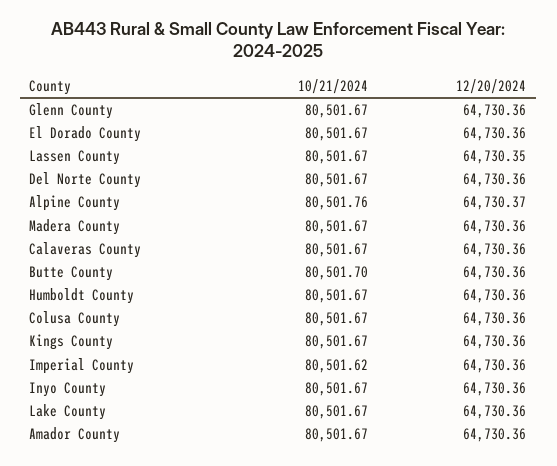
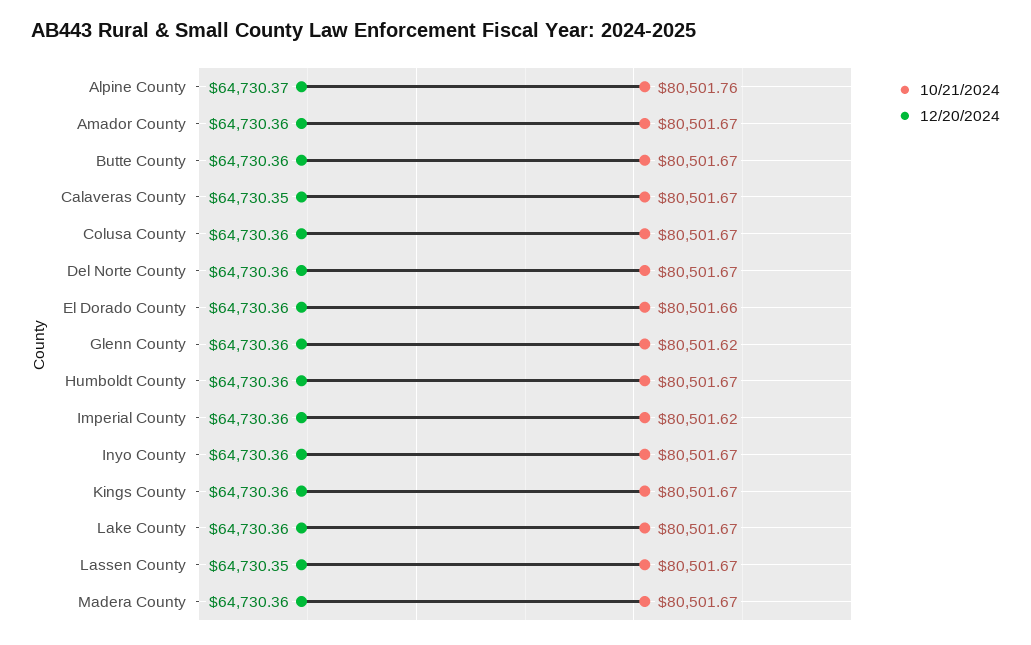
10/21/2024, Glenn County: 80501.67 -> 80501.62
10/21/2024, El Dorado County: 80501.67 -> 80501.66
12/20/2024, Calaveras County: 64730.36 -> 64730.35
10/21/2024, Butte County: 80501.7 -> 80501.67

